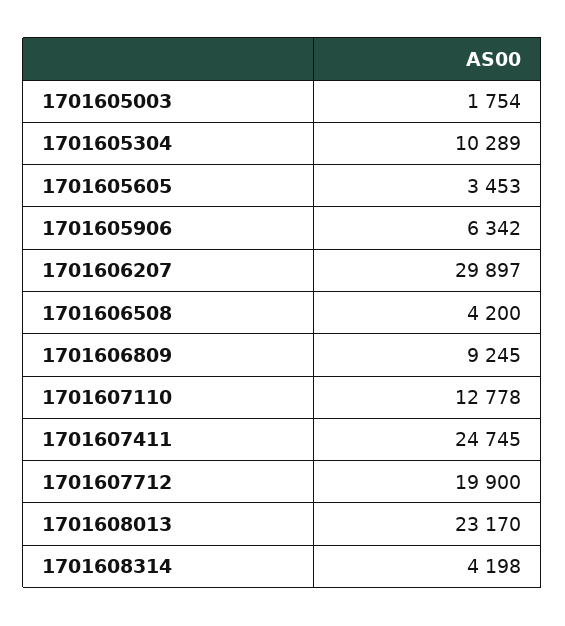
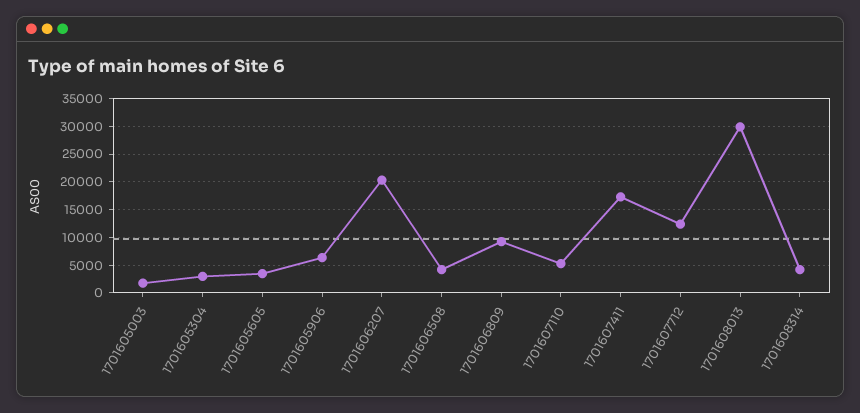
1701605304: 10289 -> 2500
1701606207: 29897 -> 20000
1701607110: 12778 -> 5000
1701607411: 24745 -> 17500
1701607712: 19900 -> 12500
1701608013: 23170 -> 30000

